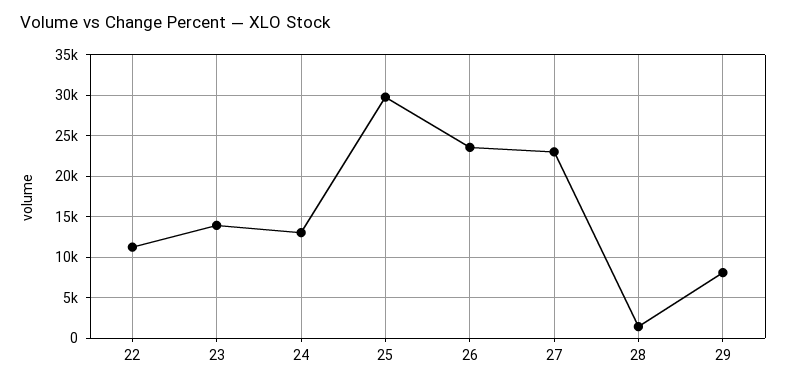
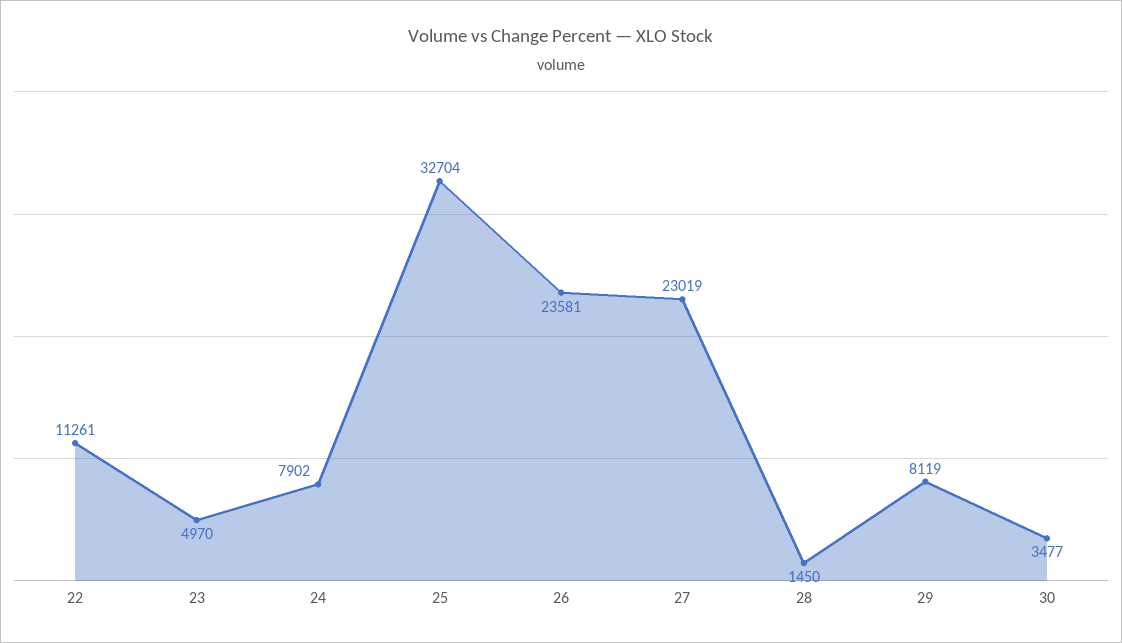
23: 14000 -> 4970
24: 13000 -> 7902
25: 30000 -> 32704
30: none -> 3477

